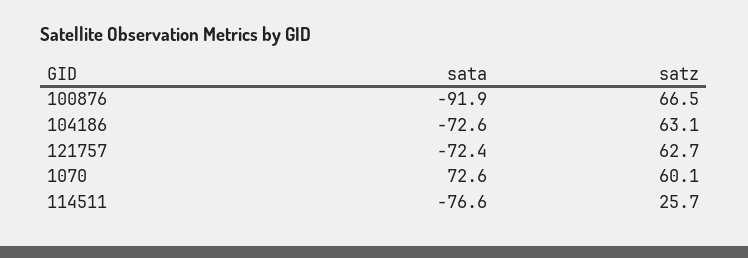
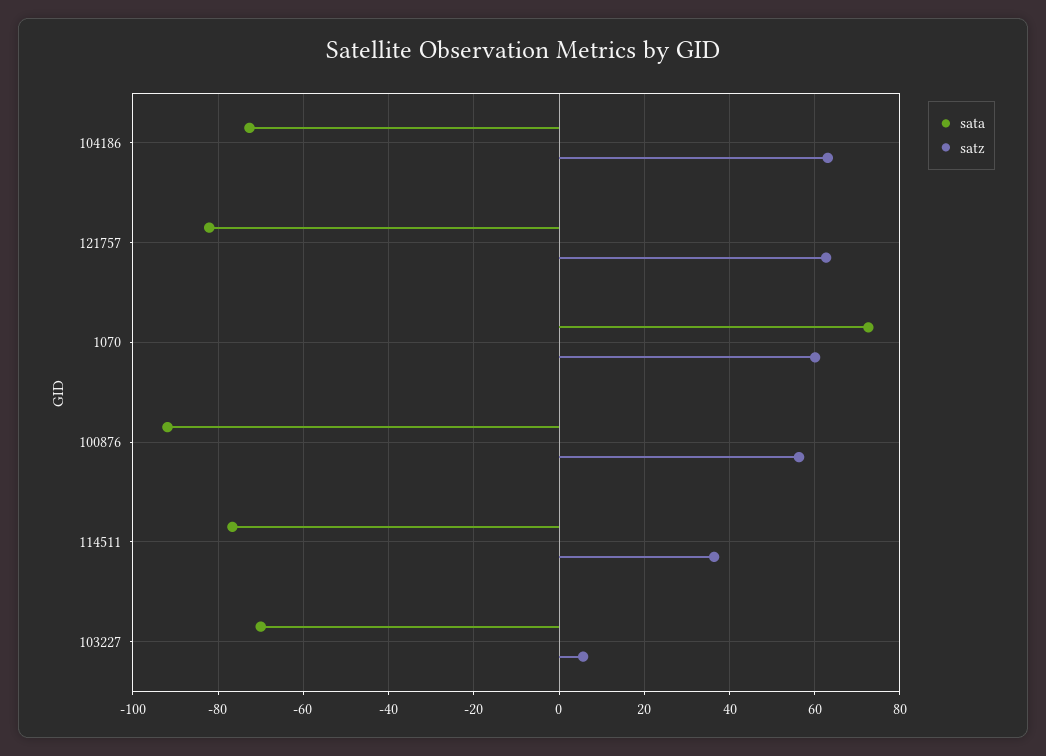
satz, 100876: 66.5 -> 56
sata, 121757: -72.4 -> -82
satz, 114511: 25.7 -> 36
sata, 103227: none -> -70
satz, 103227: none -> 6

